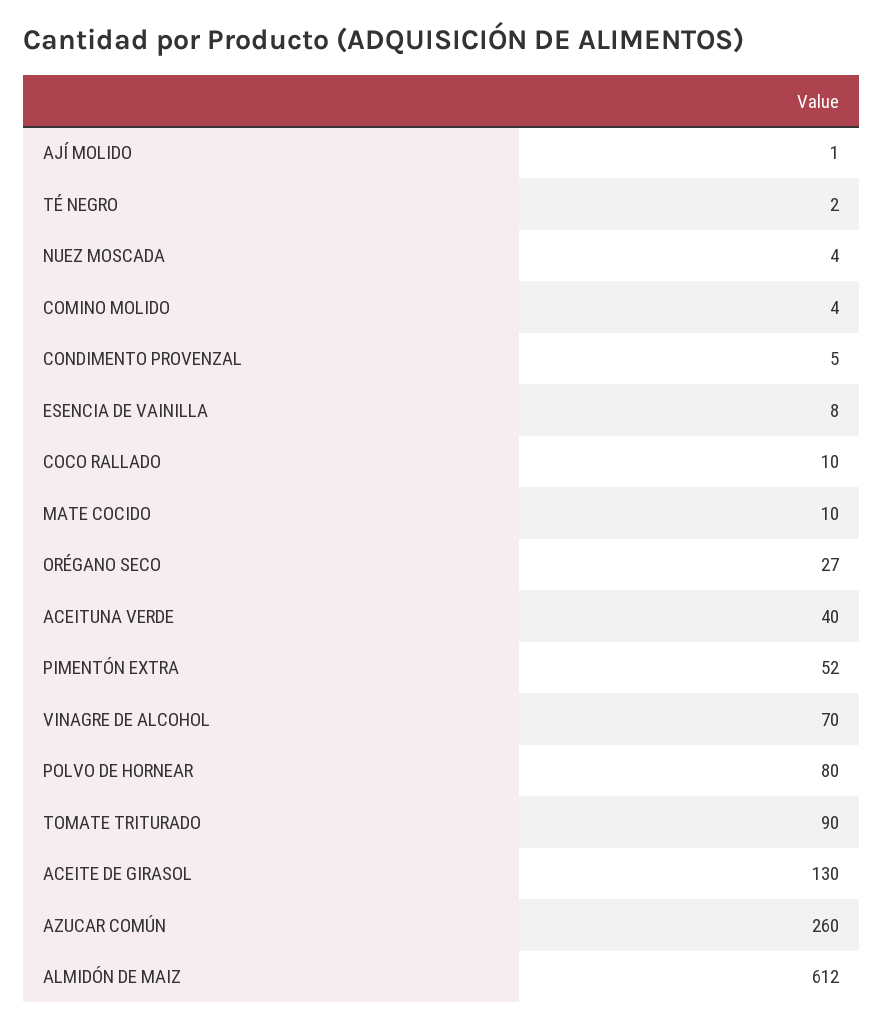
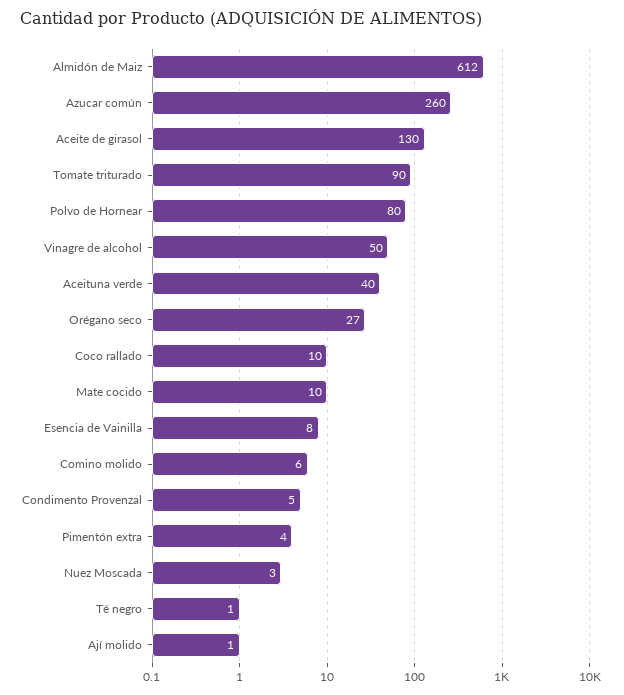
TÉ NEGRO: 2 -> 1
NUEZ MOSCADA: 4 -> 3
COMINO MOLIDO: 4 -> 6
PIMENTÓN EXTRA: 52 -> 4
VINAGRE DE ALCOHOL: 70 -> 50

